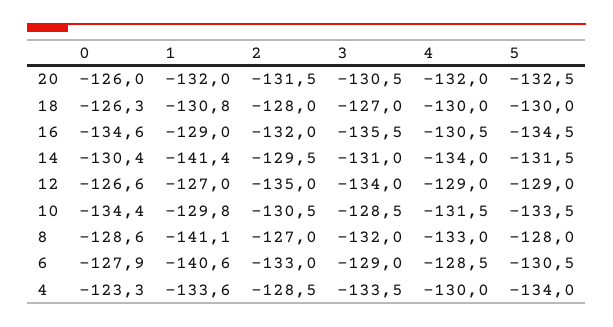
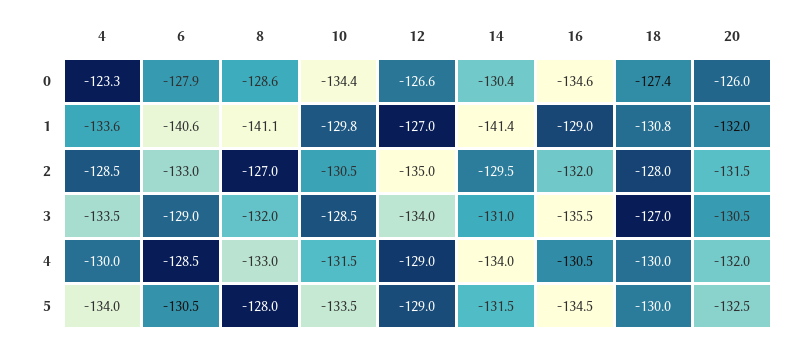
0, 18: -126.3 -> -127.4

